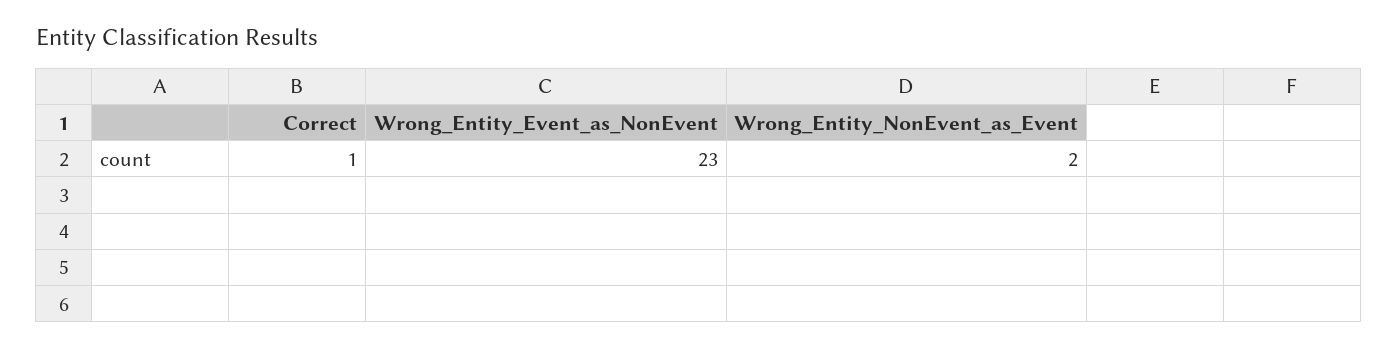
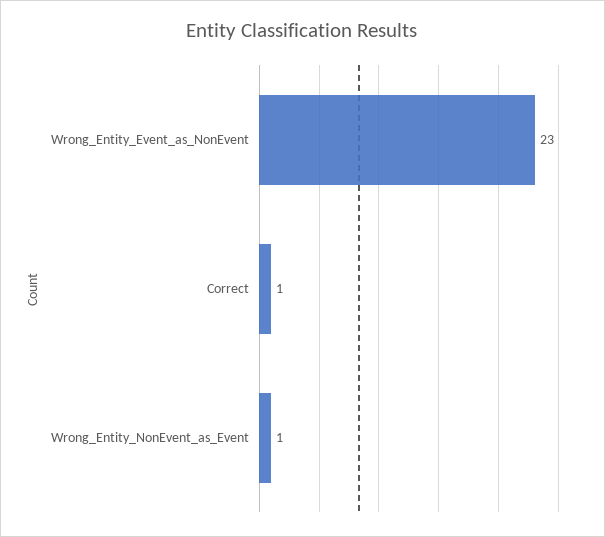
Wrong_Entity_NonEvent_as_Event: 2 -> 1

